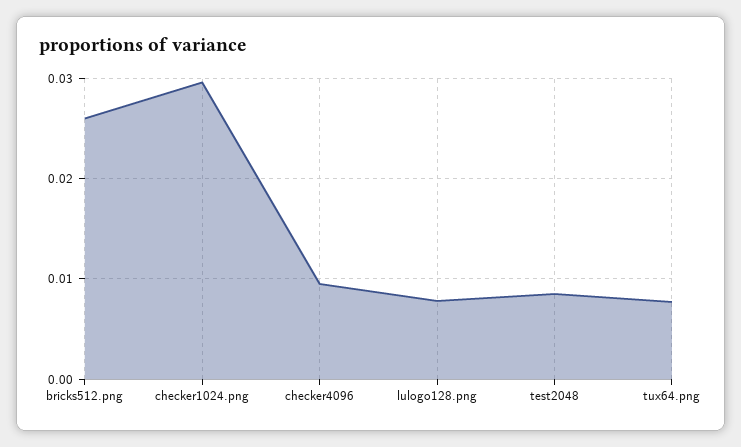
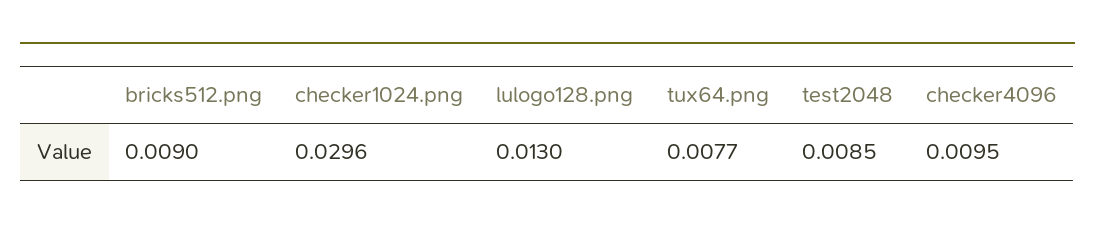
bricks512.png: 0.026 -> 0.009
lulogo128.png: 0.008 -> 0.013

